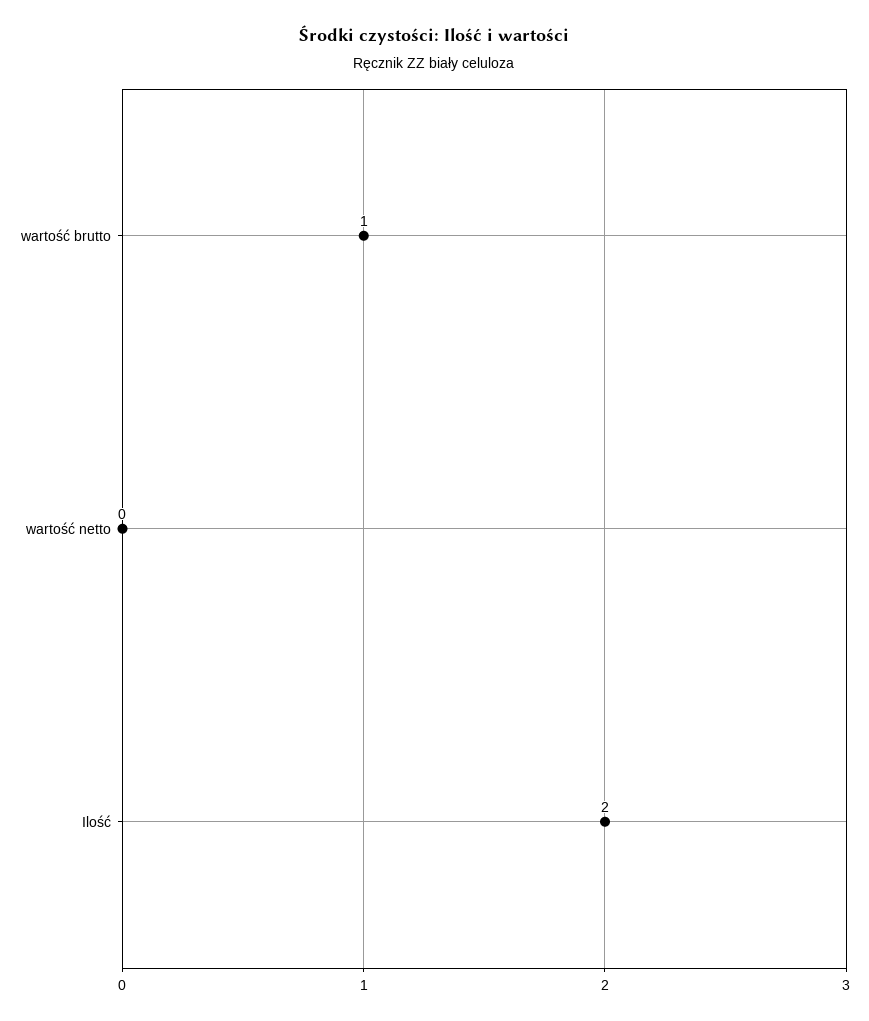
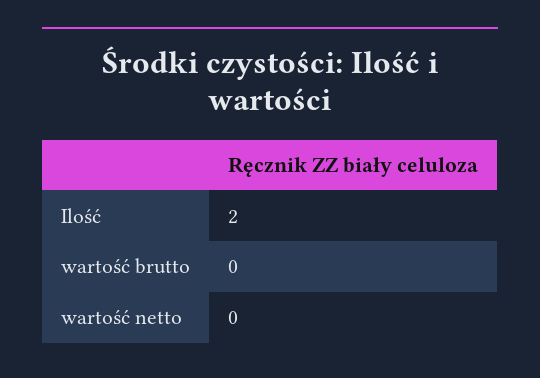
wartość brutto: 1 -> 0

